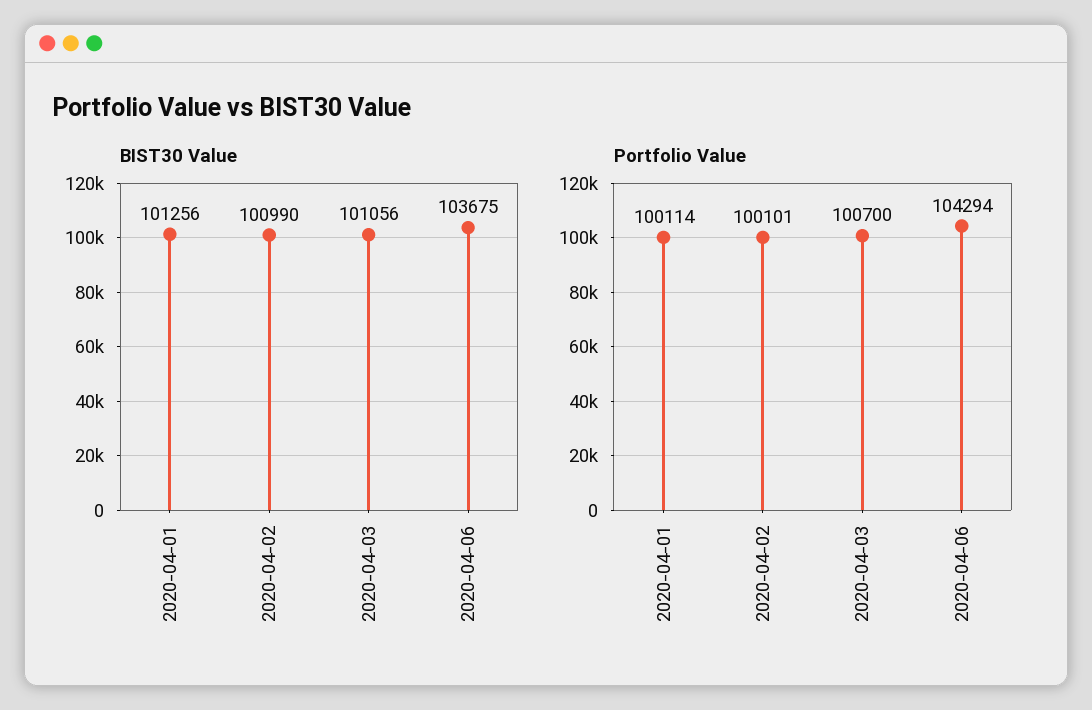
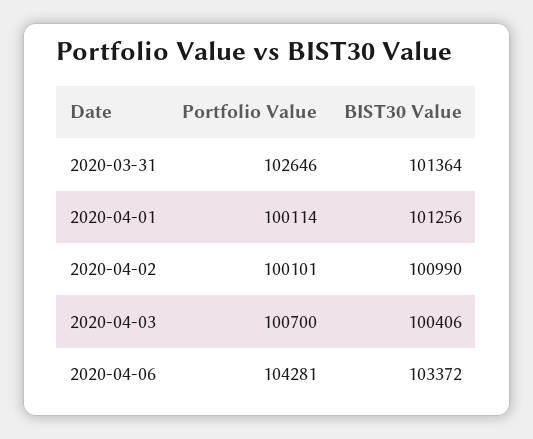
BIST30 Value, 2020-04-03: 101056 -> 100406
BIST30 Value, 2020-04-06: 103675 -> 103372
Portfolio Value, 2020-04-06: 104294 -> 104281
Portfolio Value, 2020-03-31: none -> 102646
BIST30 Value, 2020-03-31: none -> 101364

